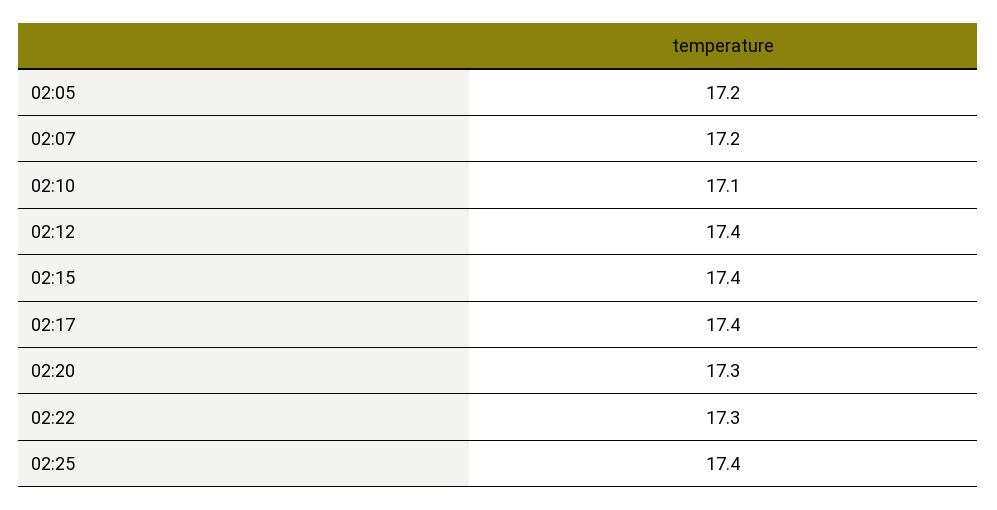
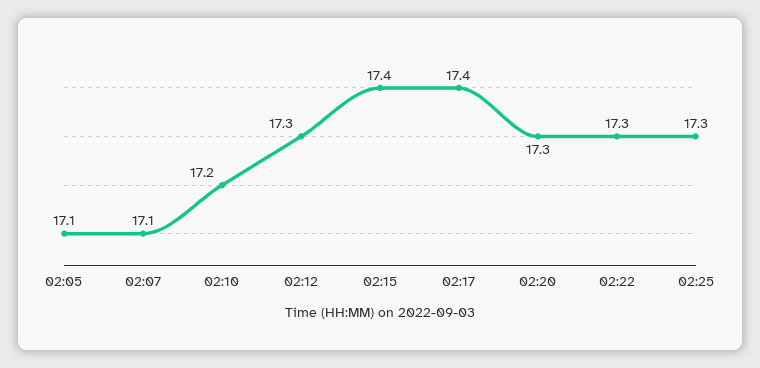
02:05: 17.2 -> 17.1
02:07: 17.2 -> 17.1
02:10: 17.1 -> 17.2
02:12: 17.4 -> 17.3
02:25: 17.4 -> 17.3

